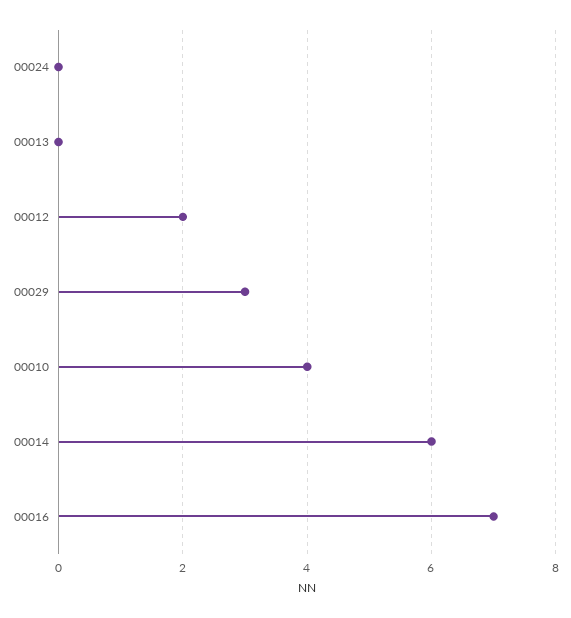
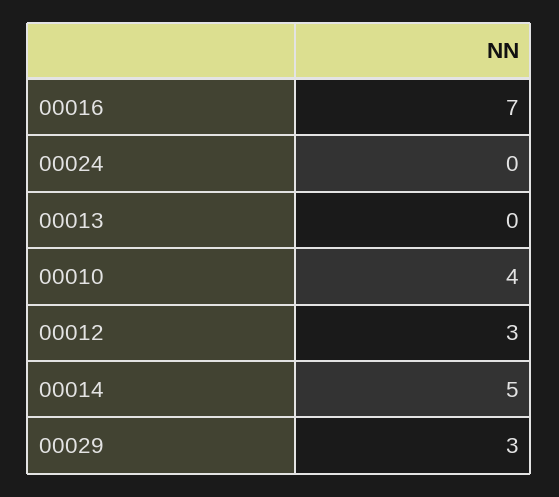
00012: 2 -> 3
00014: 6 -> 5

